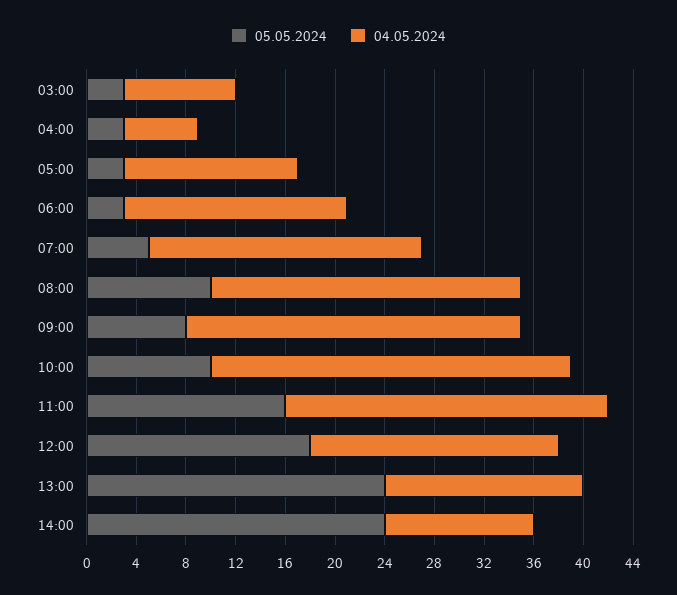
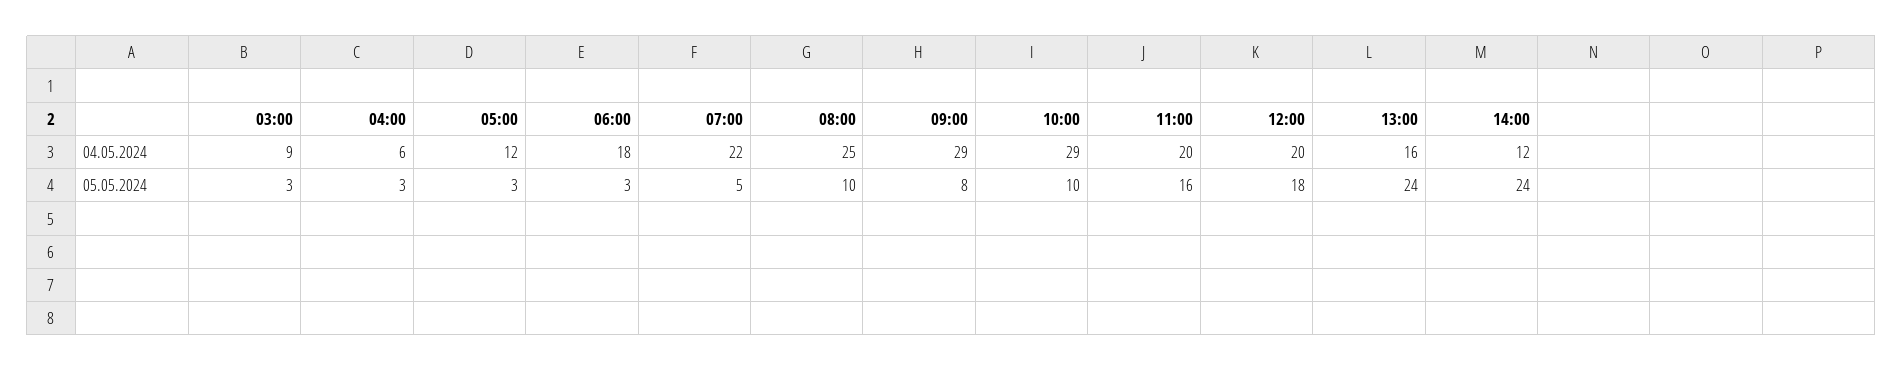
04.05.2024, 05:00: 14 -> 12
04.05.2024, 09:00: 27 -> 29
04.05.2024, 11:00: 26 -> 20

